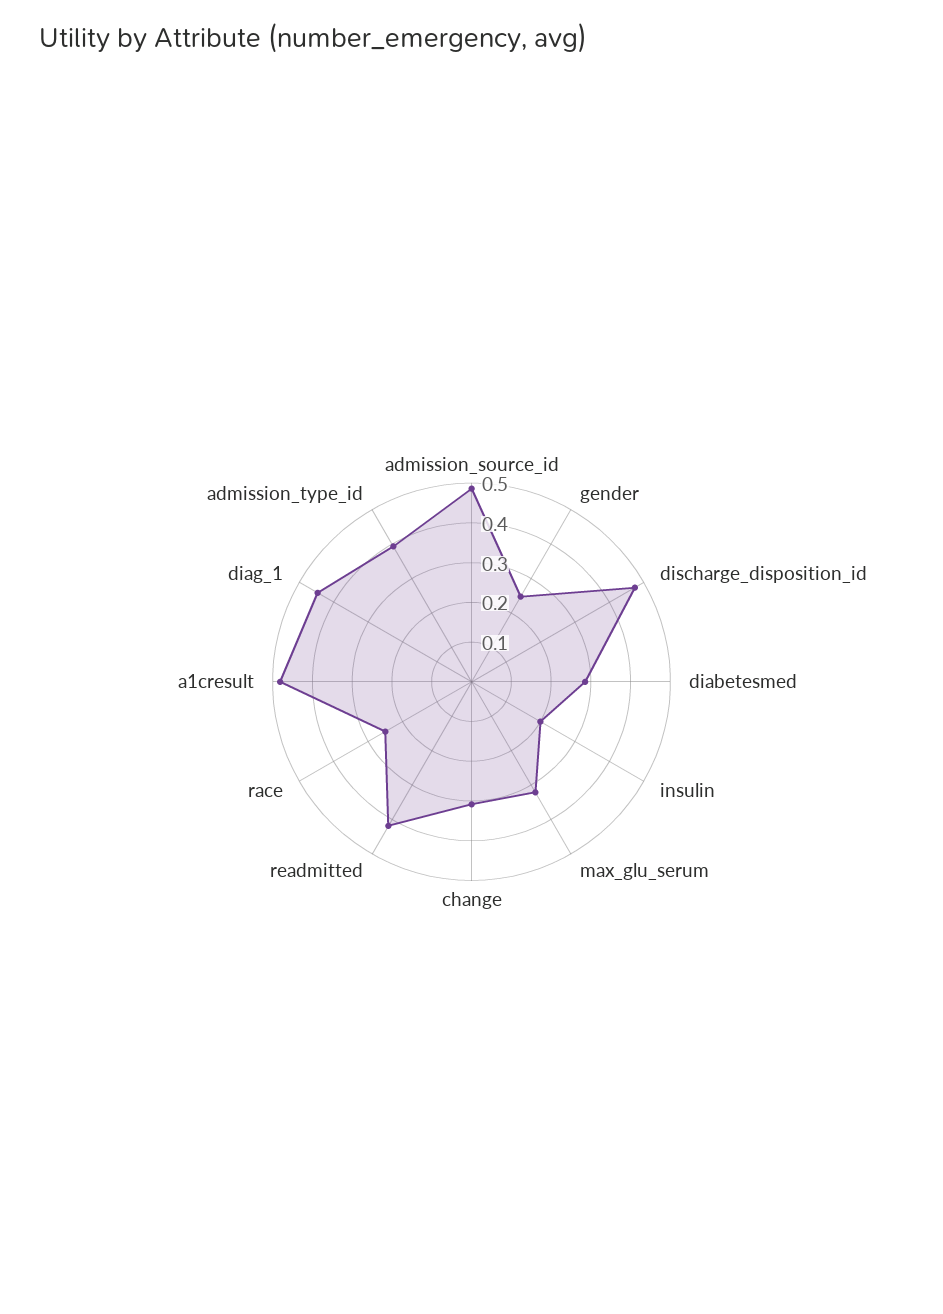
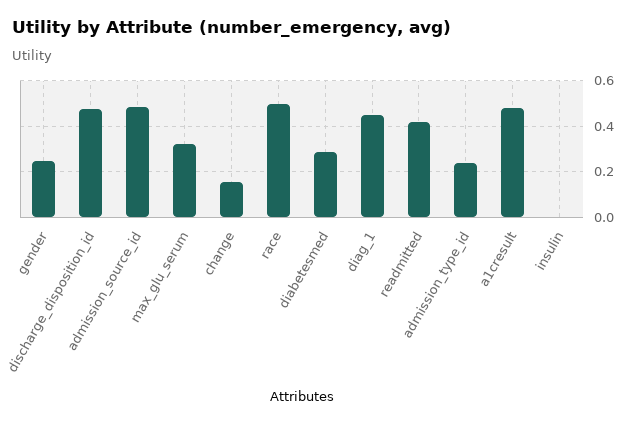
insulin: 0.2 -> 0
change: 0.3 -> 0.15
race: 0.25 -> 0.5
admission_type_id: 0.4 -> 0.25

